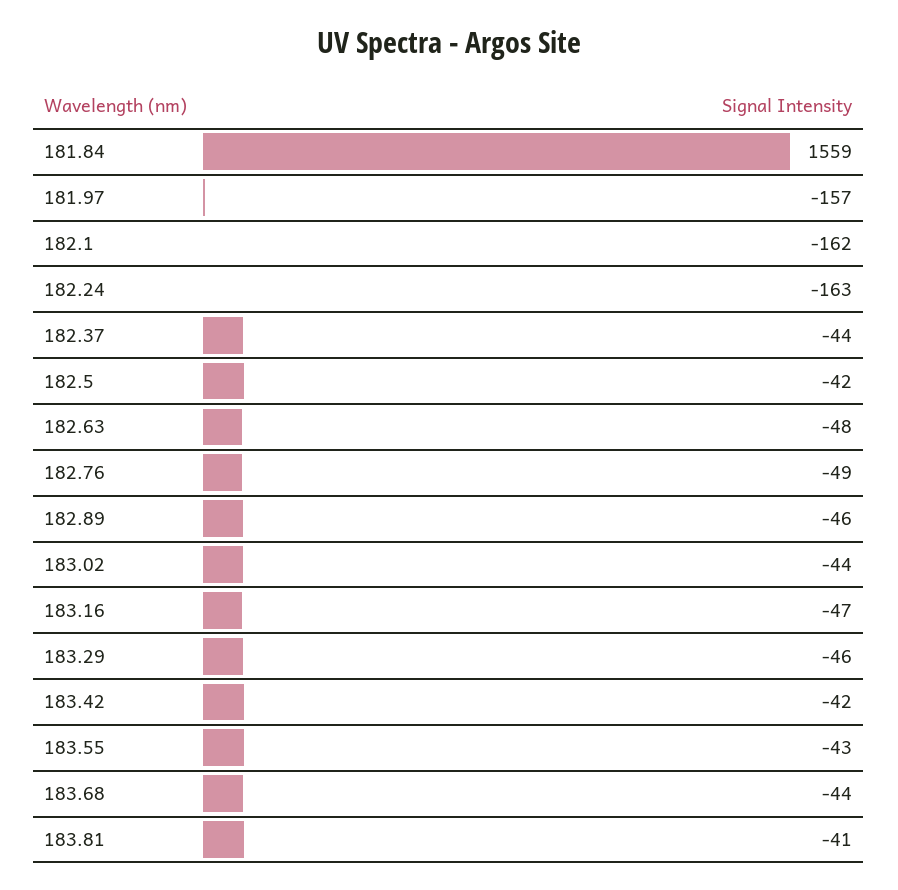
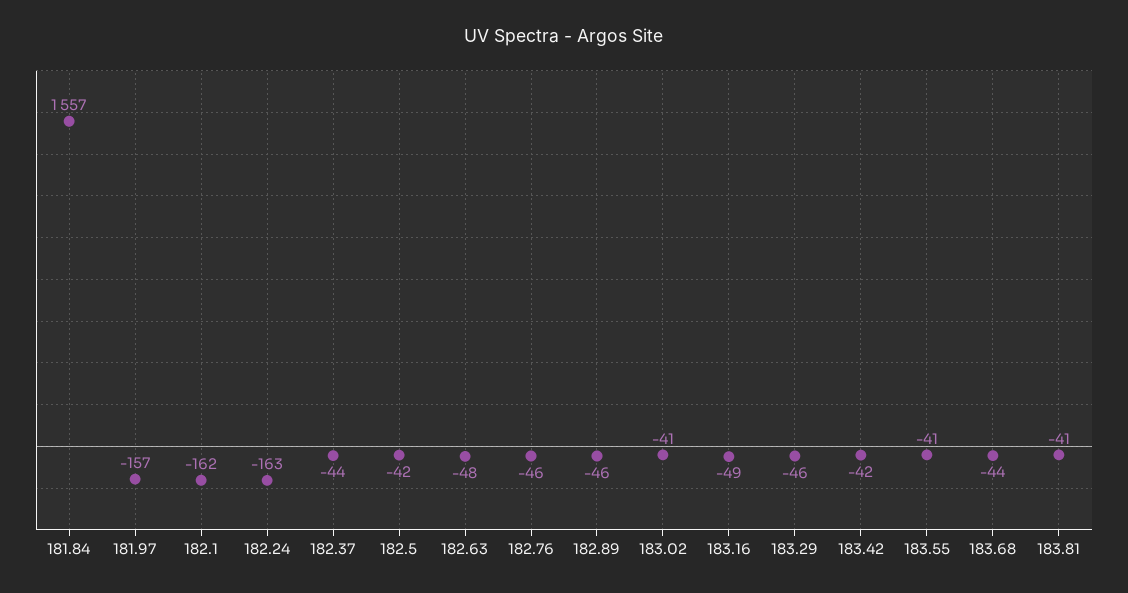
181.84: 1559 -> 1557
182.76: -49 -> -46
183.02: -44 -> -41
183.16: -47 -> -49
183.55: -43 -> -41

